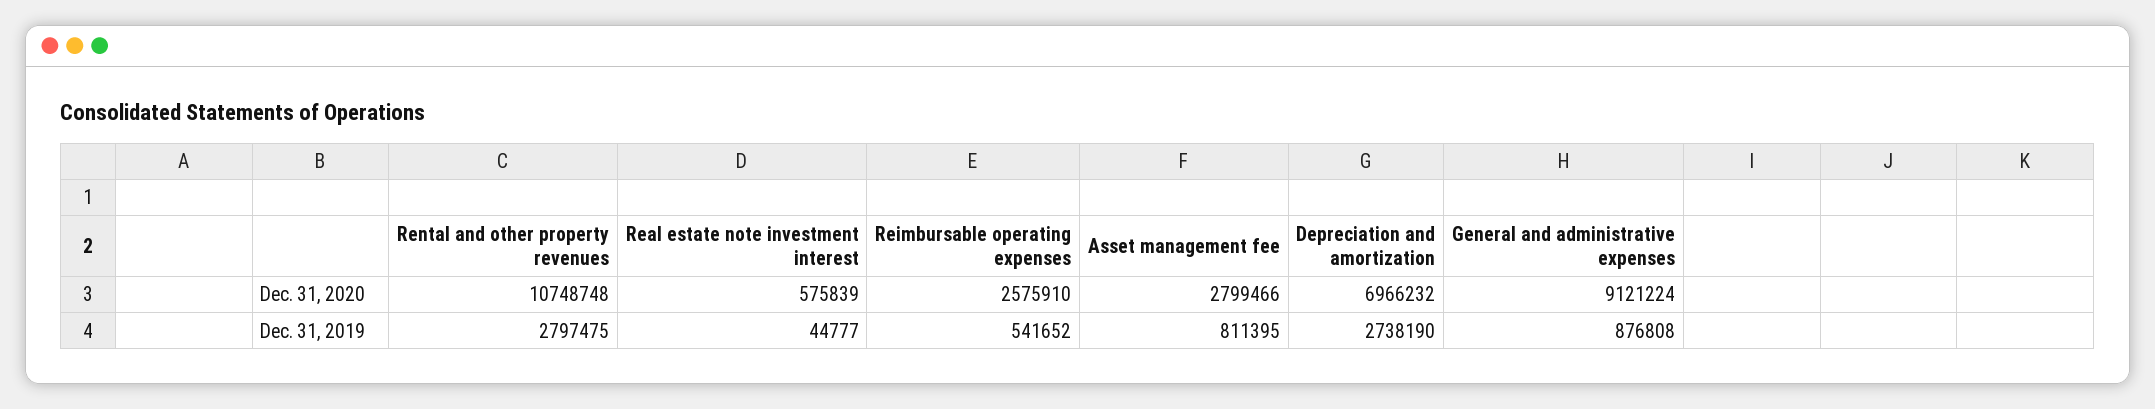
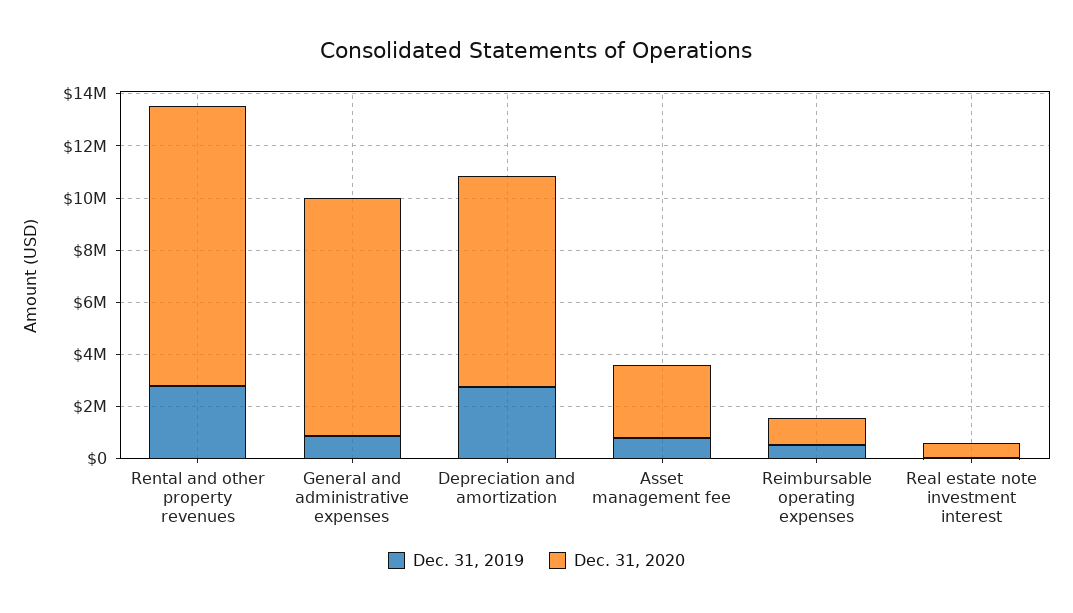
Dec. 31, 2020, Reimbursable operating expenses: 2575910 -> 1000000
Dec. 31, 2020, Depreciation and amortization: 6966232 -> 8000000

